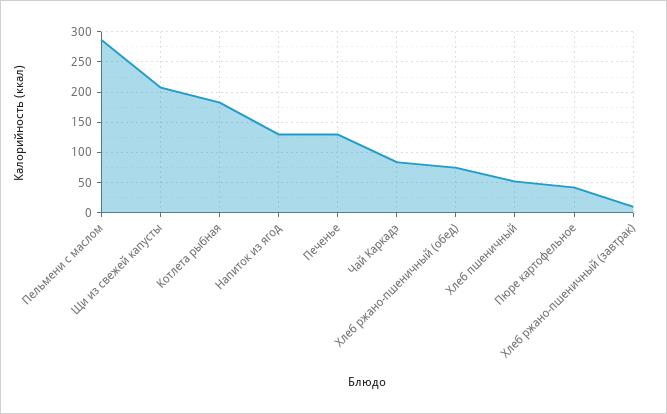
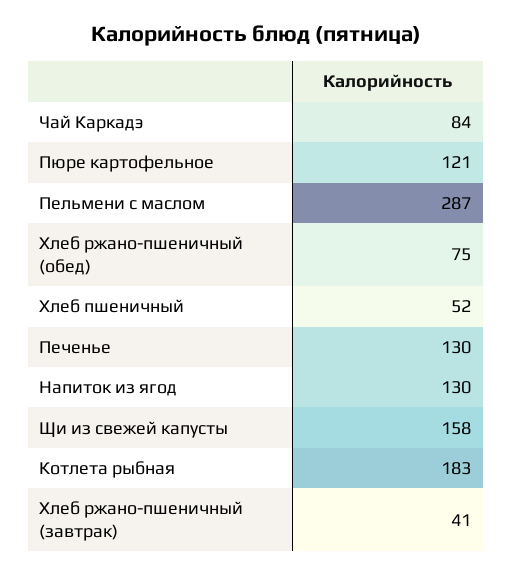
Щи из свежей капусты: 210 -> 158
Пюре картофельное: 40 -> 121
Хлеб ржано-пшеничный (завтрак): 10 -> 41

